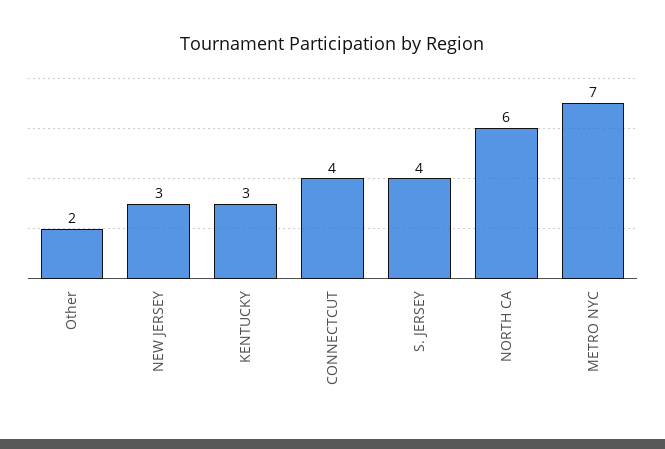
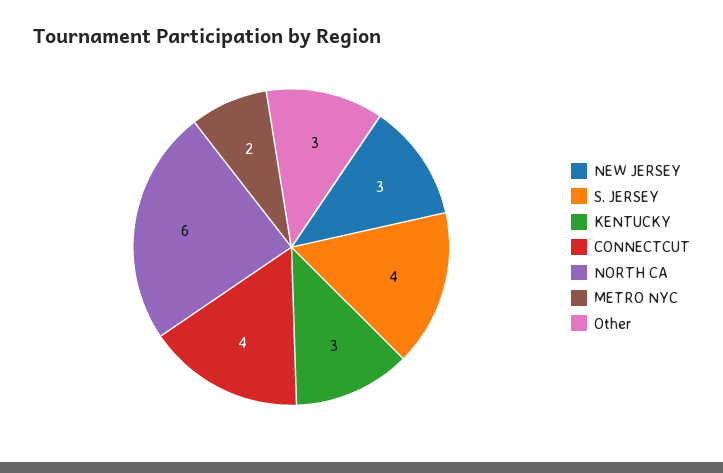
Other: 2 -> 3
METRO NYC: 7 -> 2

